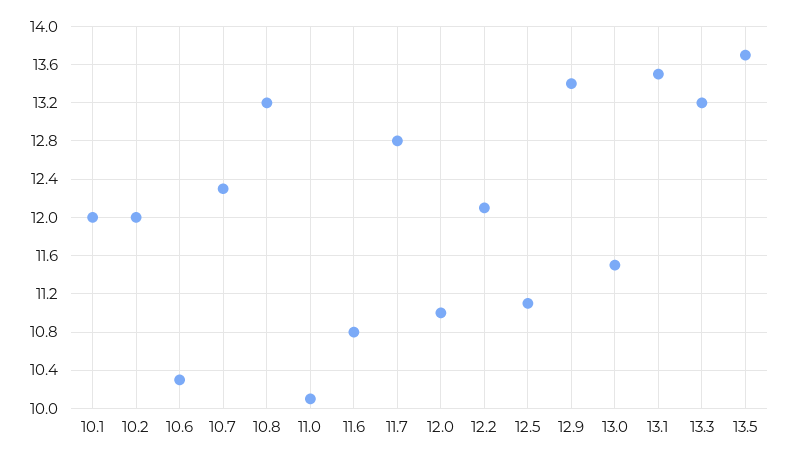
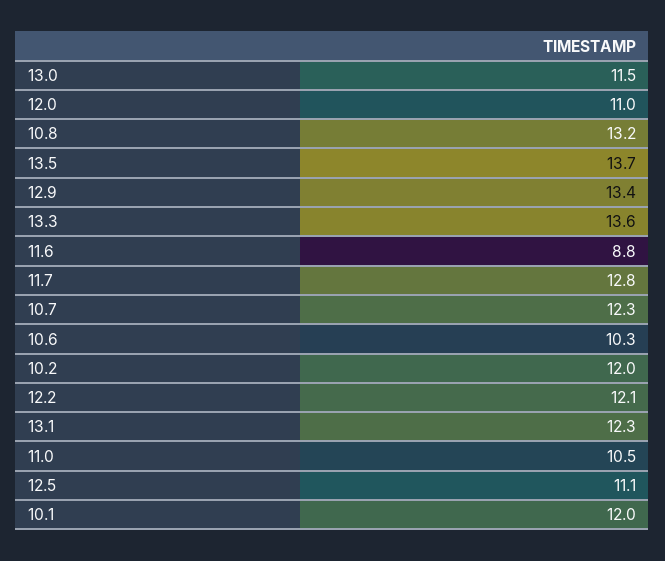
11.0: 10.1 -> 10.5
11.6: 10.8 -> 8.8
13.1: 13.5 -> 12.3
13.3: 13.2 -> 13.6

